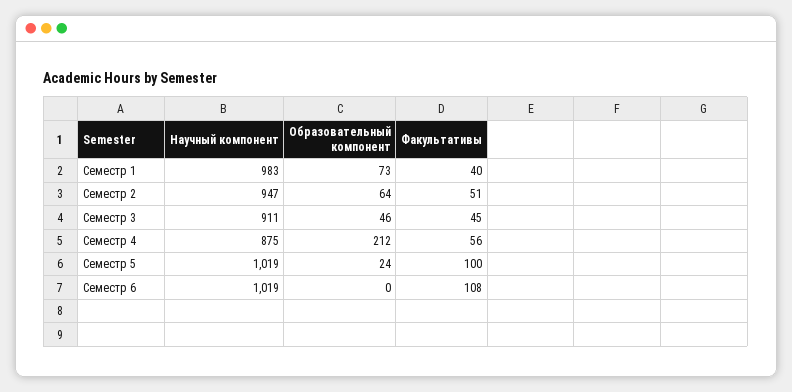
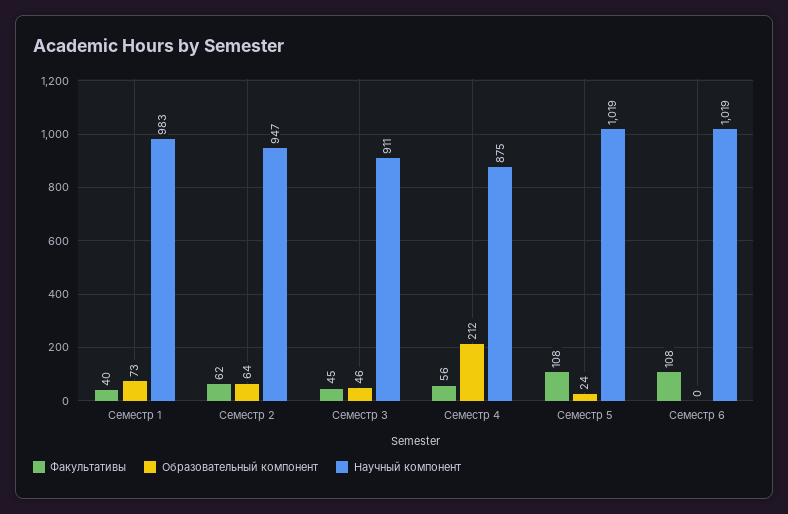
Факультативы, Семестр 2: 51 -> 62
Факультативы, Семестр 5: 100 -> 108

